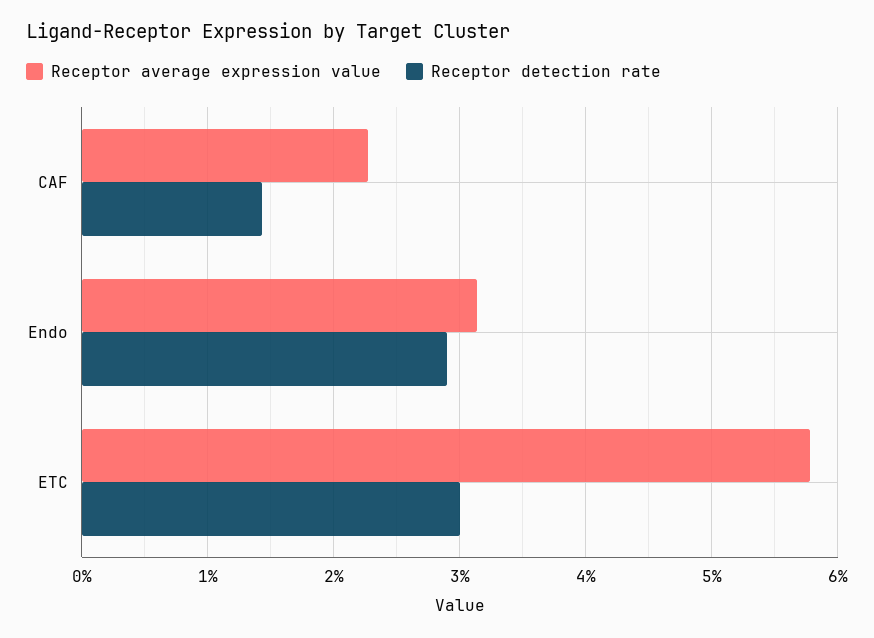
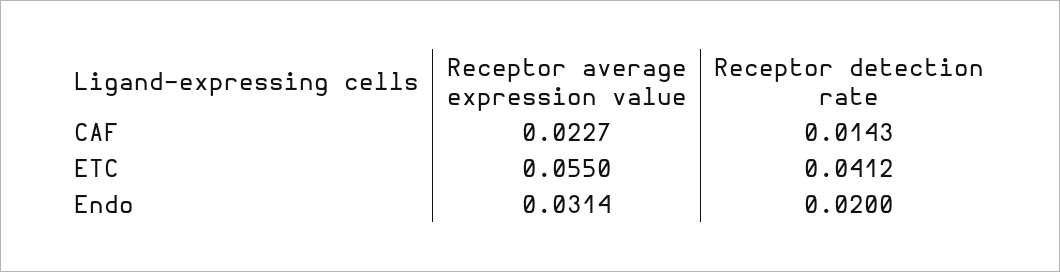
Receptor detection rate, Endo: 0.029 -> 0.02
Receptor average expression value, ETC: 0.058 -> 0.055
Receptor detection rate, ETC: 0.03 -> 0.0412

